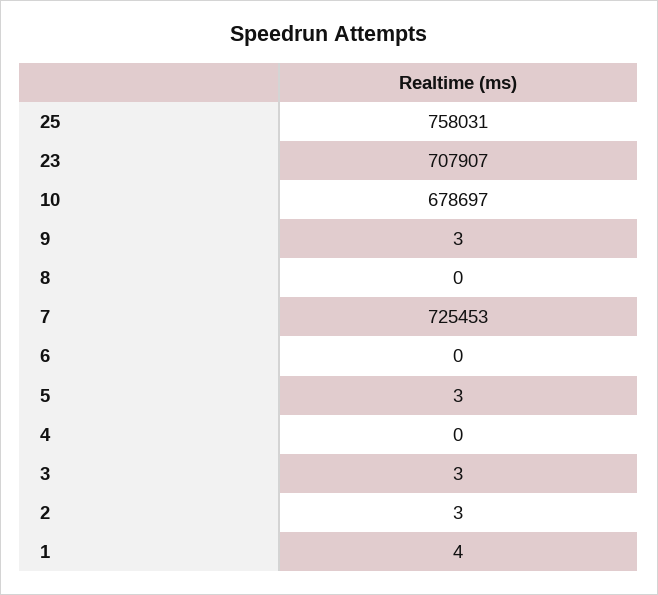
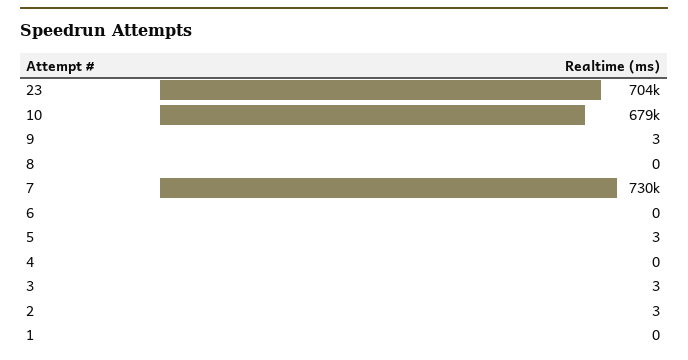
25: 758031 -> none
23: 707907 -> 704000
7: 725453 -> 730000
1: 4 -> 0

